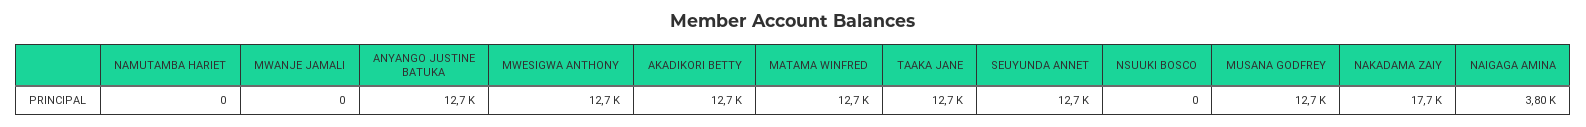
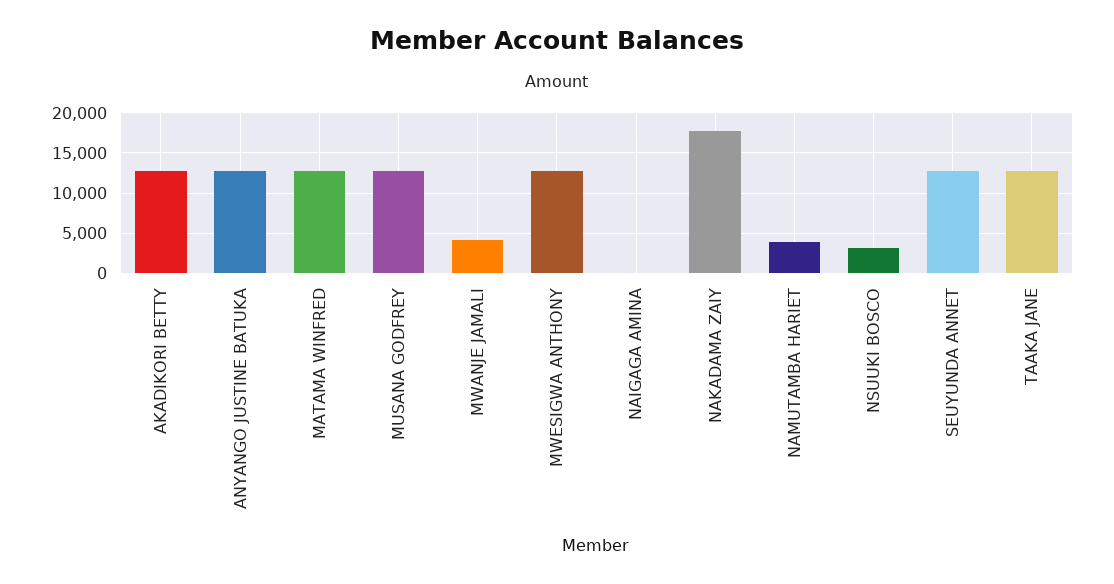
NAMUTAMBA HARIET: 0 -> 4000
MWANJE JAMALI: 0 -> 4000
NSUUKI BOSCO: 0 -> 3000
NAIGAGA AMINA: 3800 -> 0

